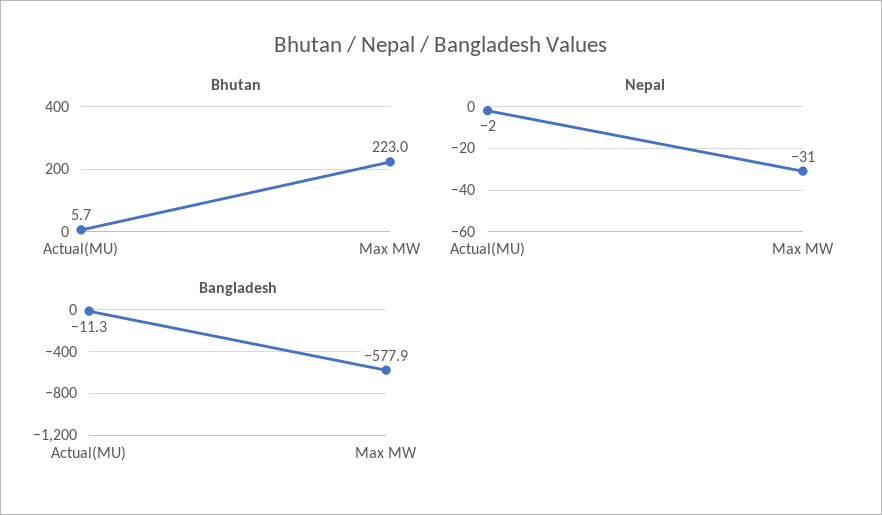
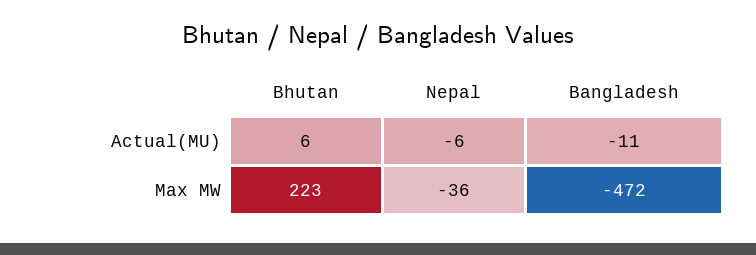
Nepal, Actual(MU): -2 -> -6
Nepal, Max MW: -31 -> -36
Bangladesh, Max MW: -577.9 -> -472

